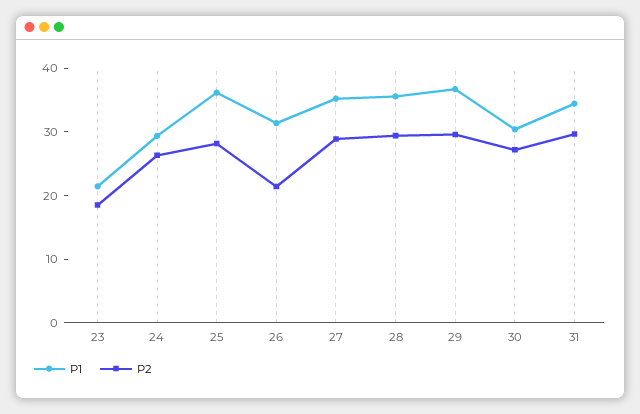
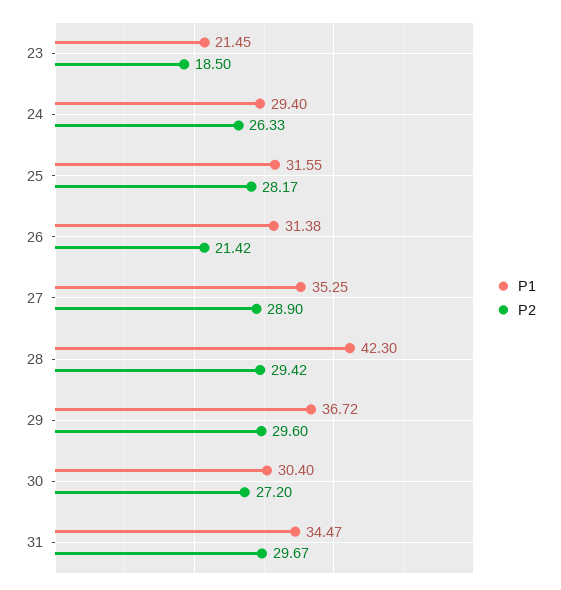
P1, 25: 36 -> 31.55
P1, 28: 36 -> 42.3

